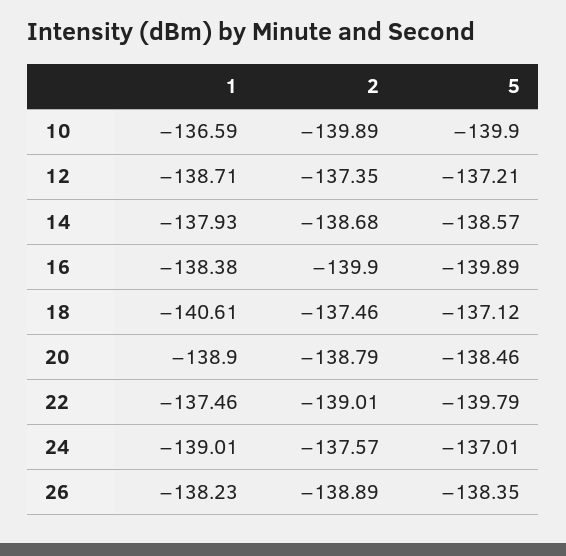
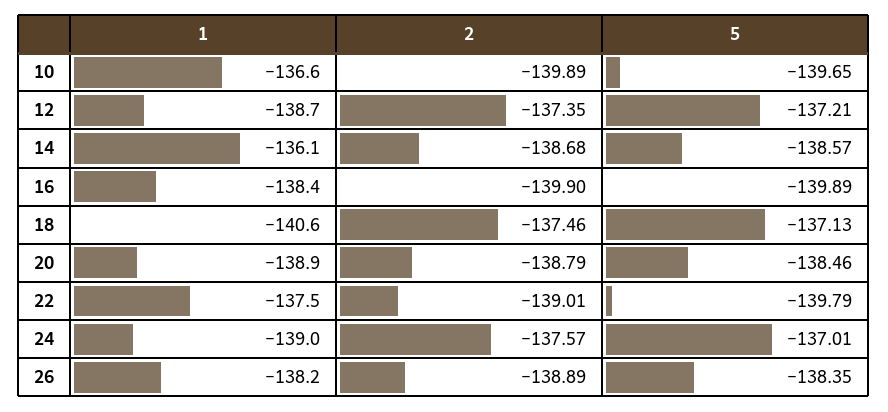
5, 10: -139.9 -> -139.65
1, 14: -137.93 -> -136.1
5, 18: -137.12 -> -137.13

